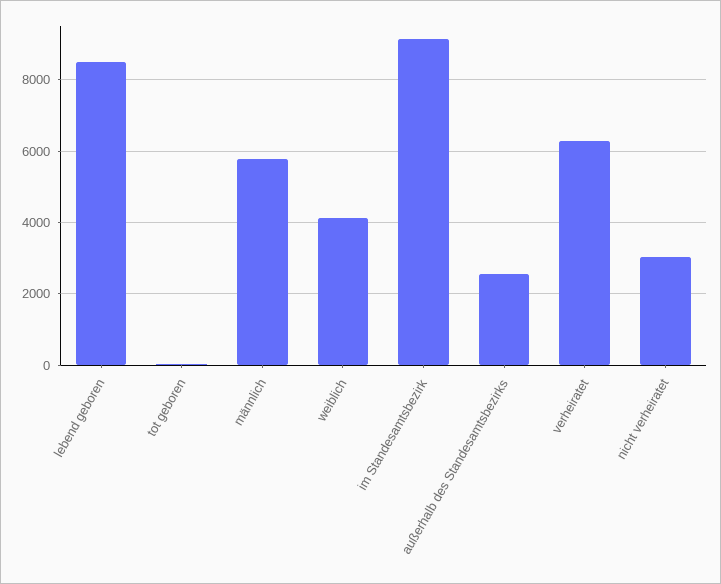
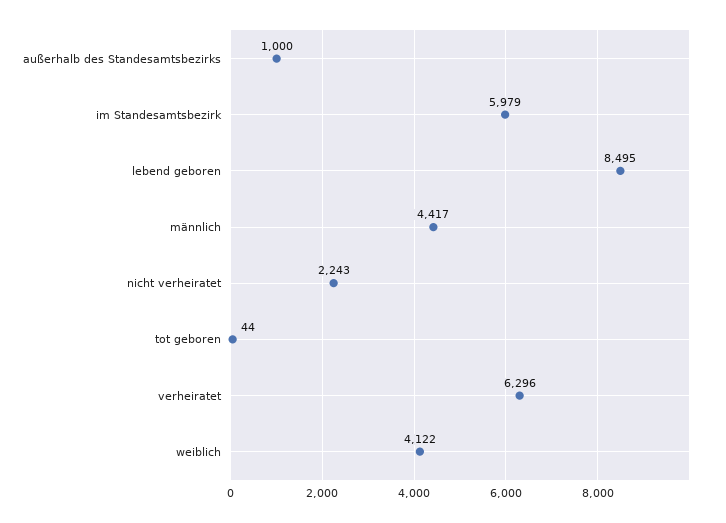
männlich: 5800 -> 4417
im Standesamtsbezirk: 9200 -> 5979
außerhalb des Standesamtsbezirks: 2600 -> 1000
nicht verheiratet: 3000 -> 2243

